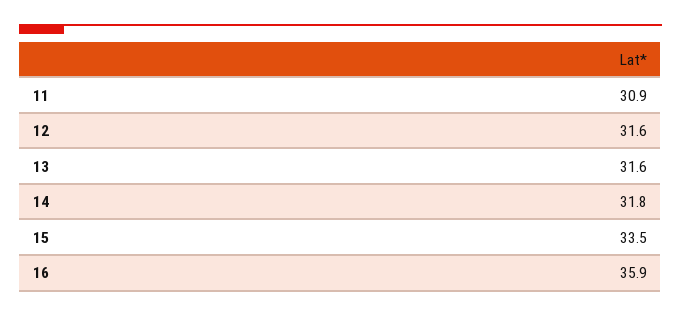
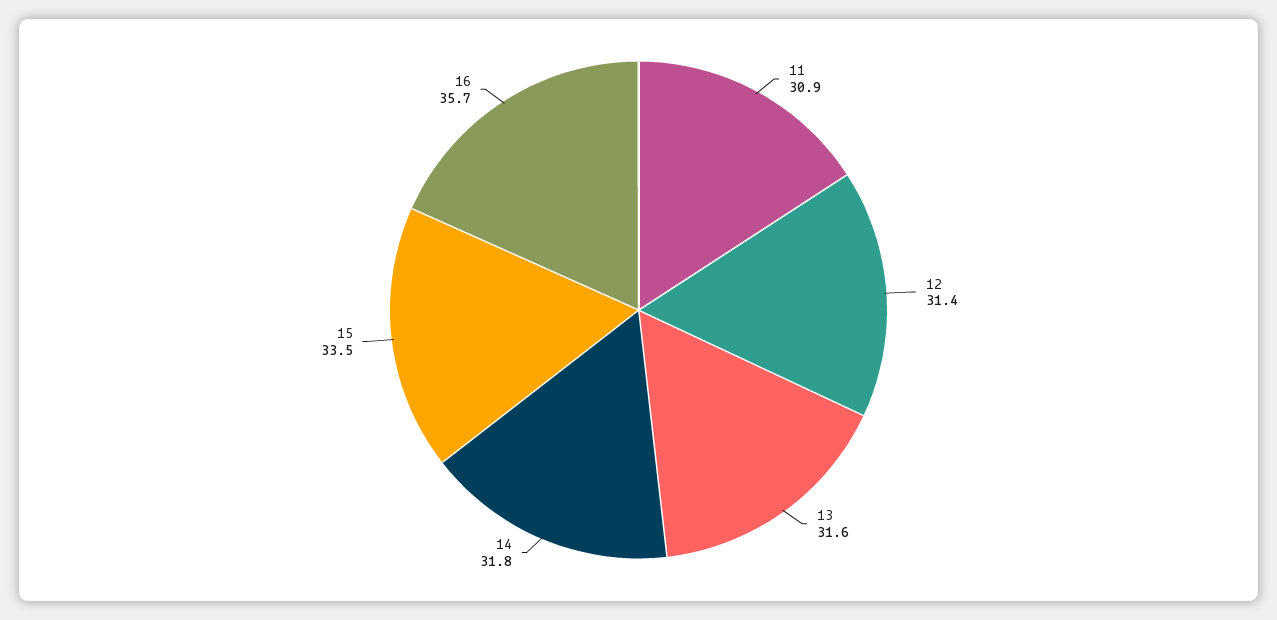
12: 31.6 -> 31.4
16: 35.9 -> 35.7

